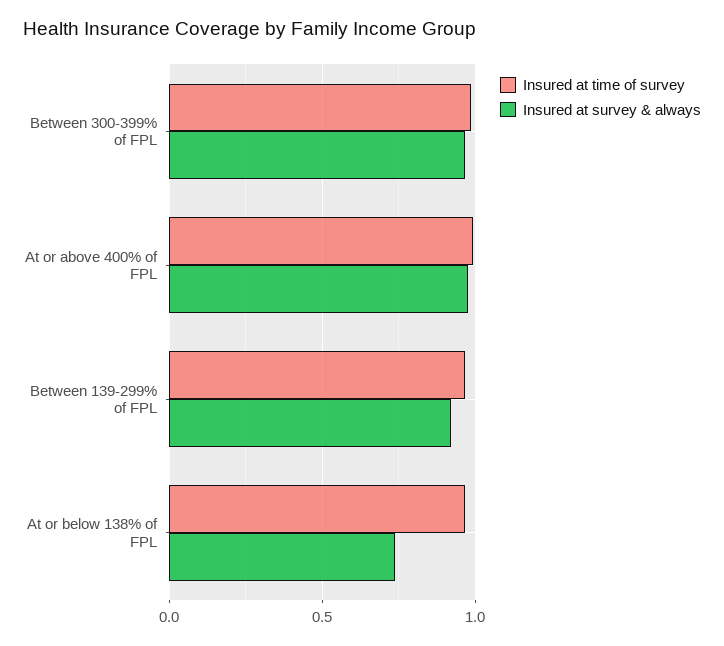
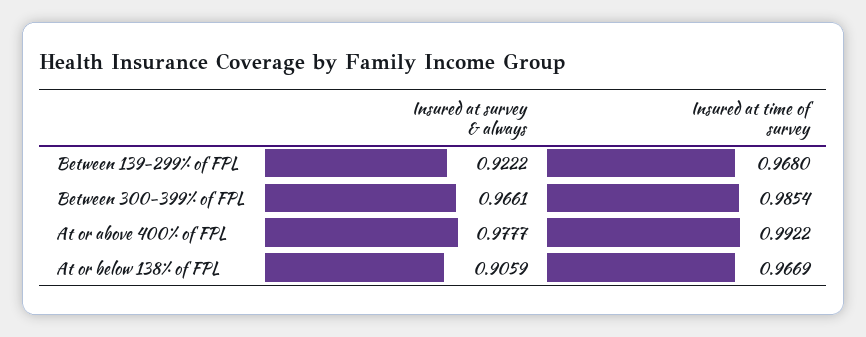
Insured at survey & always, At or below 138% of FPL: 0.75 -> 0.9059

